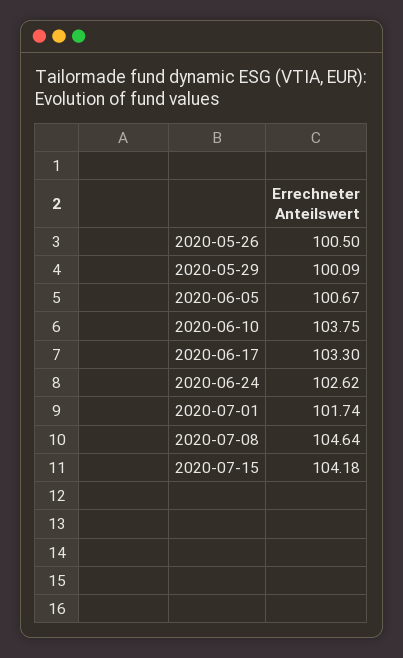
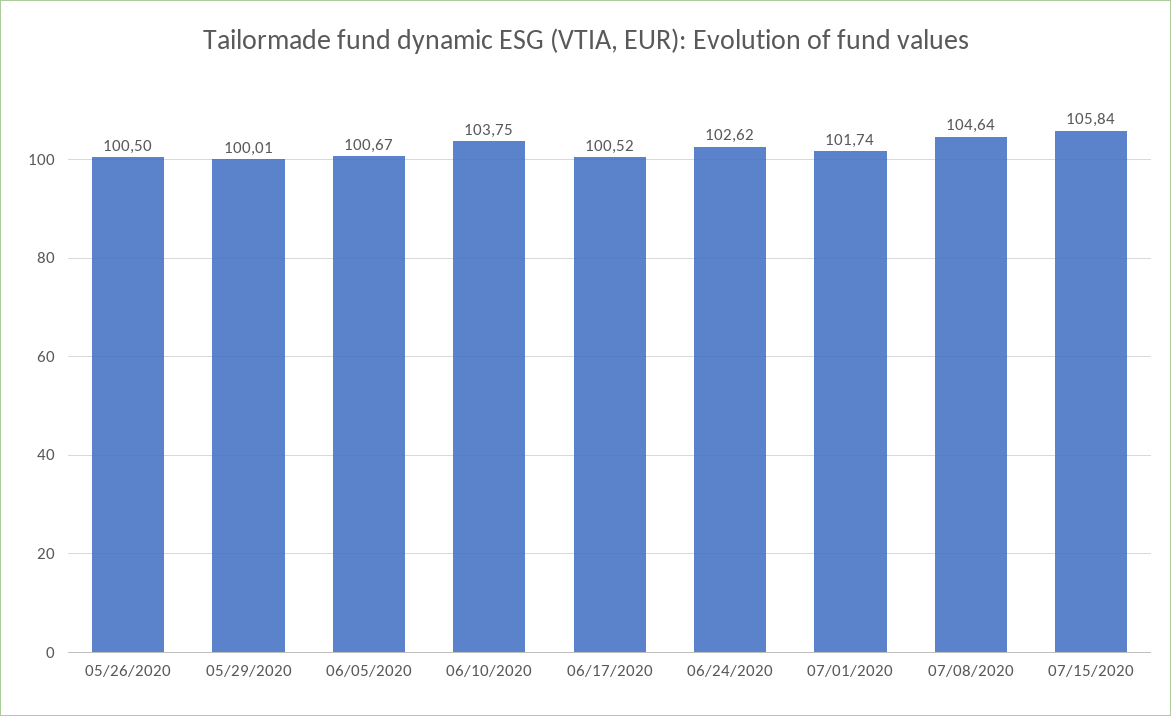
2020-05-29: 100.09 -> 100.01
2020-06-17: 103.3 -> 100.52
2020-07-15: 104.18 -> 105.84

